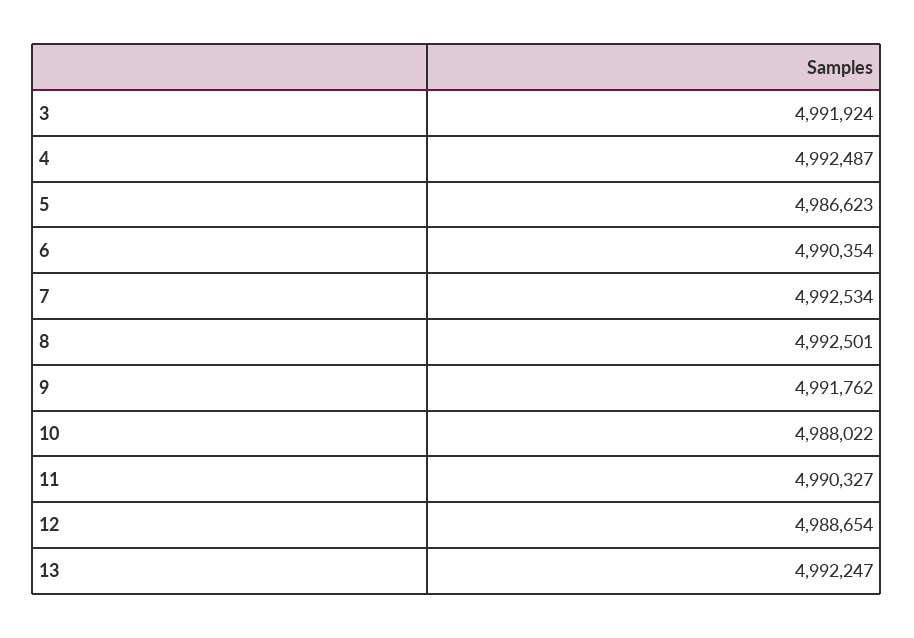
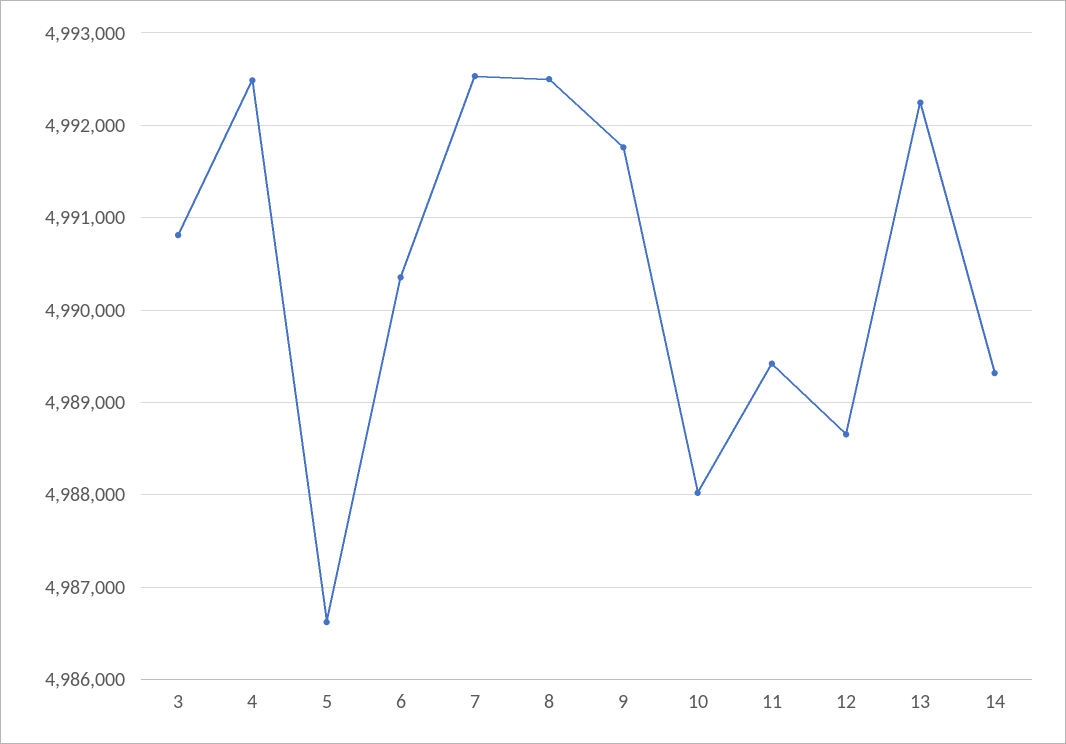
3: 4991924 -> 4990800
11: 4990327 -> 4989400
14: none -> 4989300

